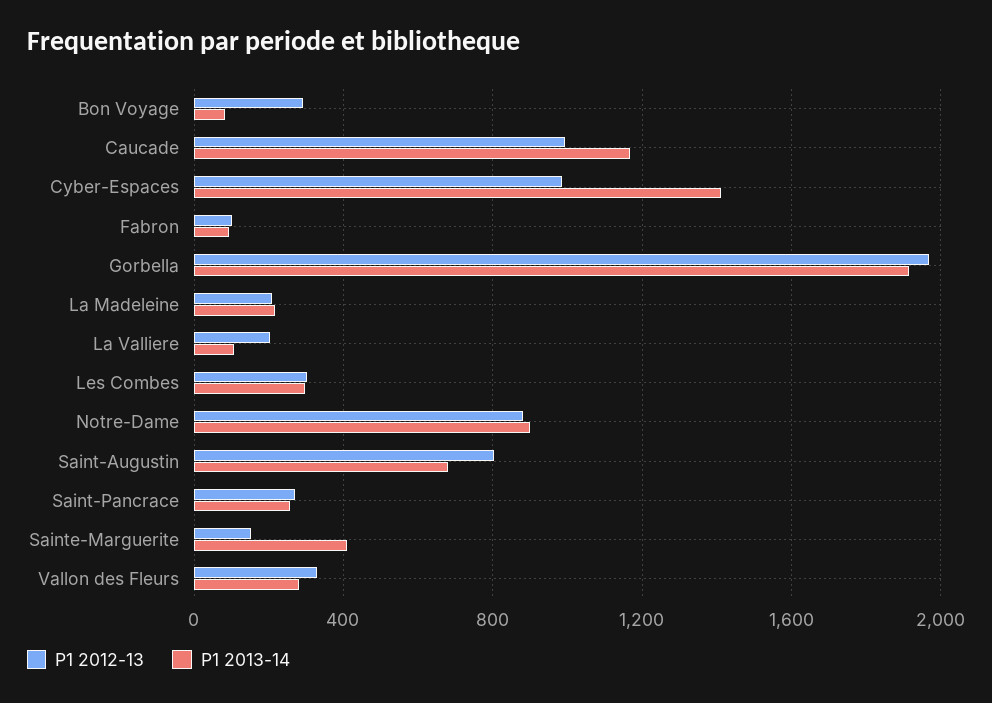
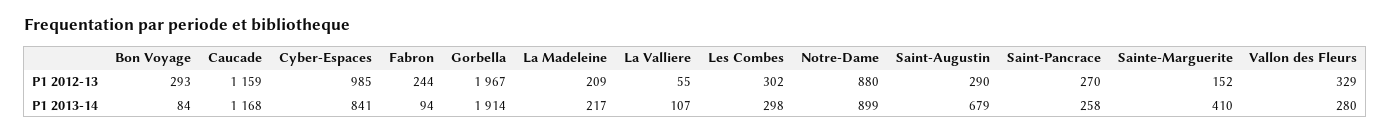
P1 2012-13, Caucade: 1000 -> 1159
P1 2013-14, Cyber-Espaces: 1400 -> 841
P1 2012-13, Fabron: 100 -> 244
P1 2012-13, La Valliere: 200 -> 55
P1 2012-13, Saint-Augustin: 800 -> 290

